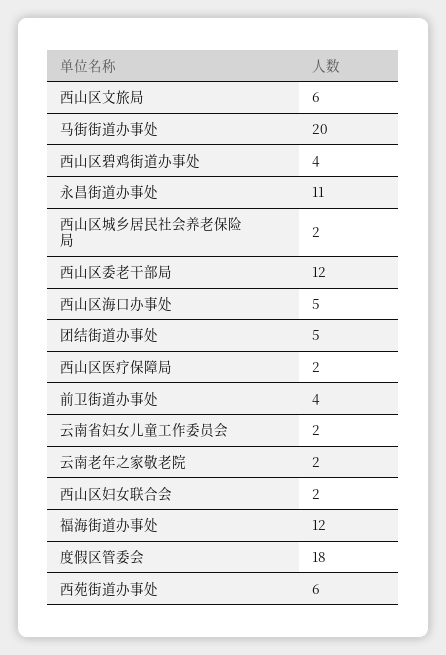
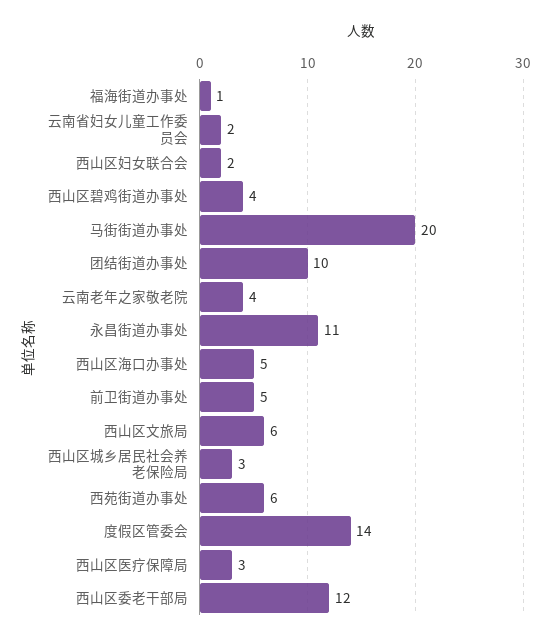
西山区城乡居民社会养老保险局: 2 -> 3
团结街道办事处: 5 -> 10
西山区医疗保障局: 2 -> 3
前卫街道办事处: 4 -> 5
云南老年之家敬老院: 2 -> 4
福海街道办事处: 12 -> 1
度假区管委会: 18 -> 14

